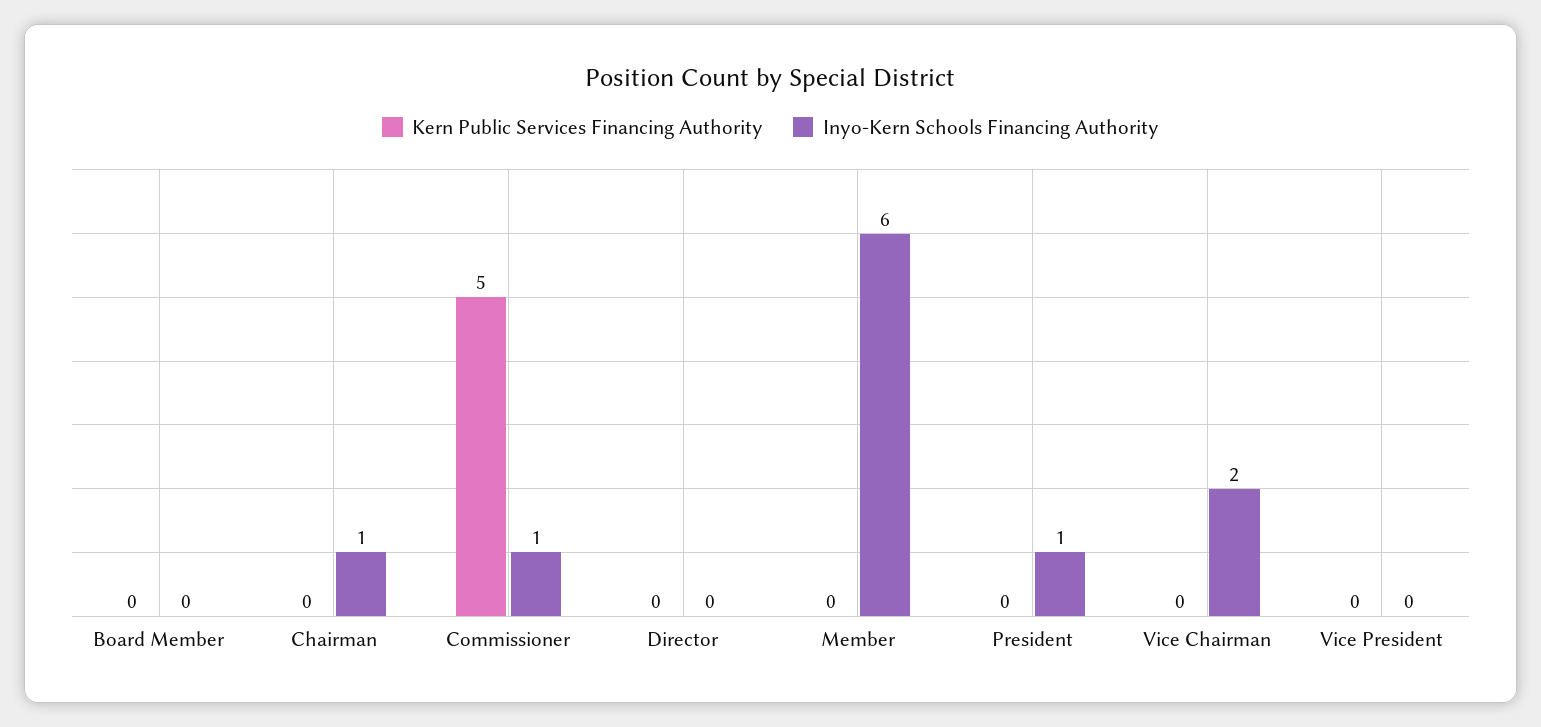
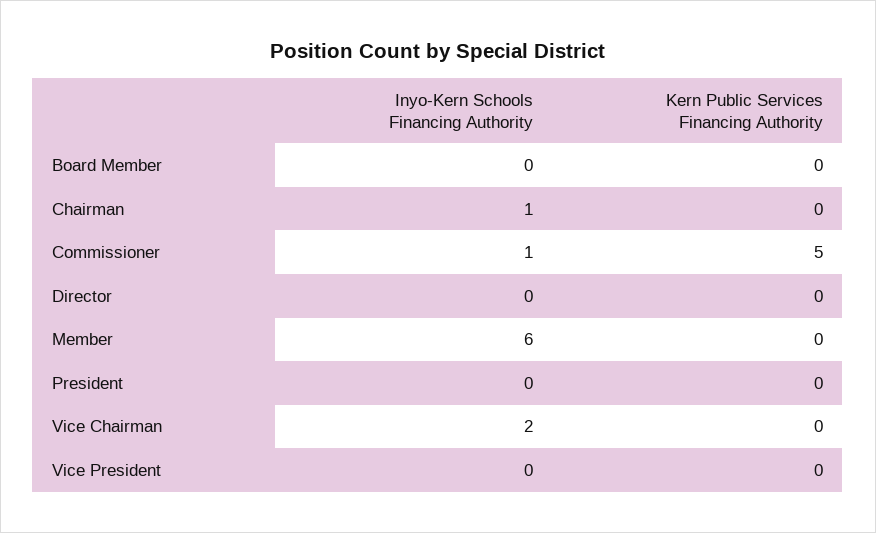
Inyo-Kern Schools Financing Authority, President: 1 -> 0

